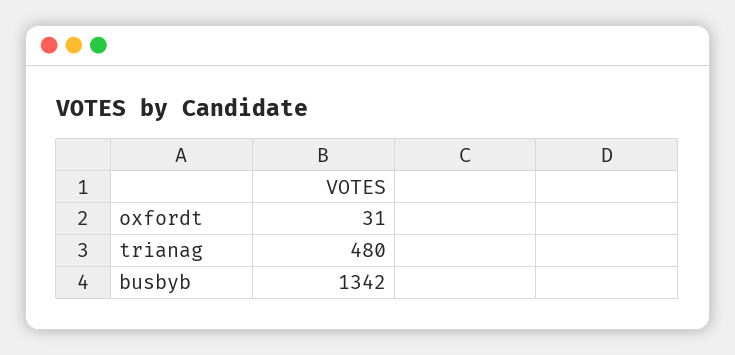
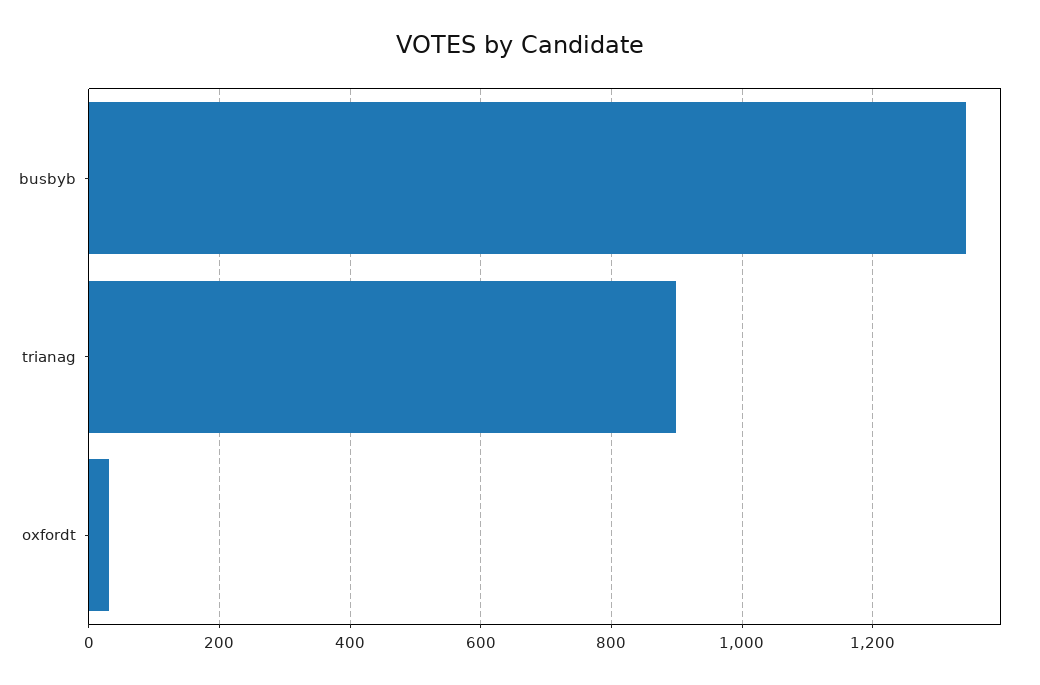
trianag: 480 -> 900

